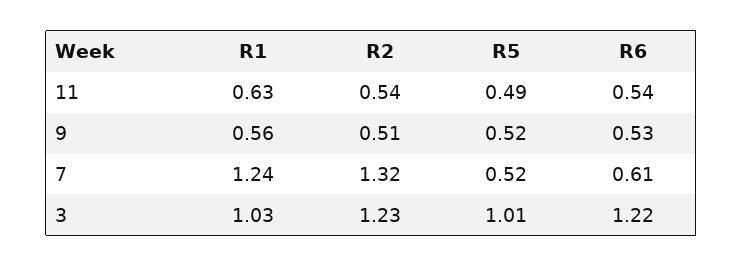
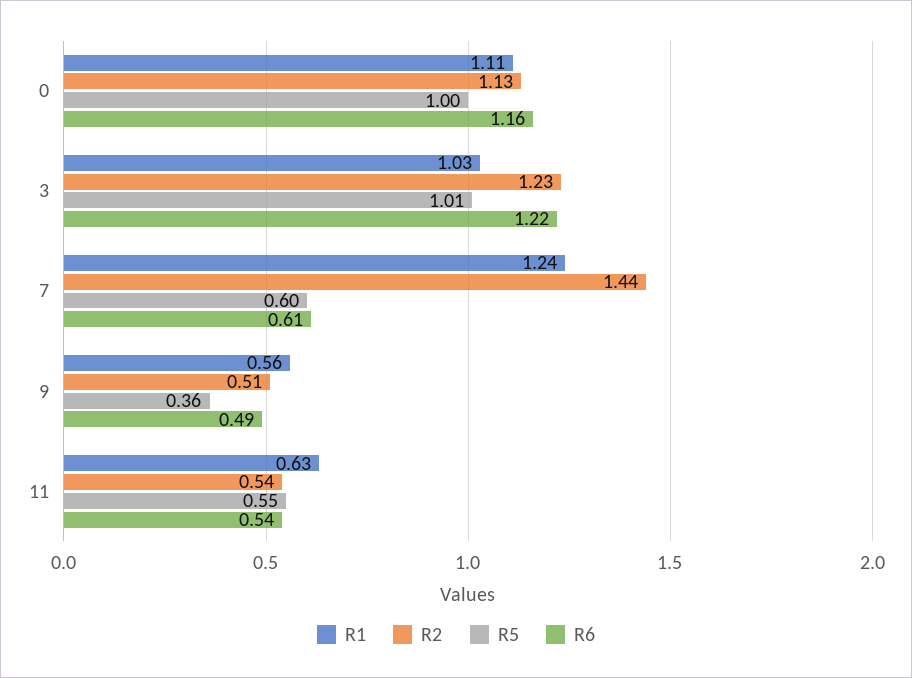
R5, 11: 0.49 -> 0.55
R5, 9: 0.52 -> 0.36
R6, 9: 0.53 -> 0.49
R2, 7: 1.32 -> 1.44
R5, 7: 0.52 -> 0.6
R1, 0: none -> 1.11
R2, 0: none -> 1.13
R5, 0: none -> 1
R6, 0: none -> 1.16

